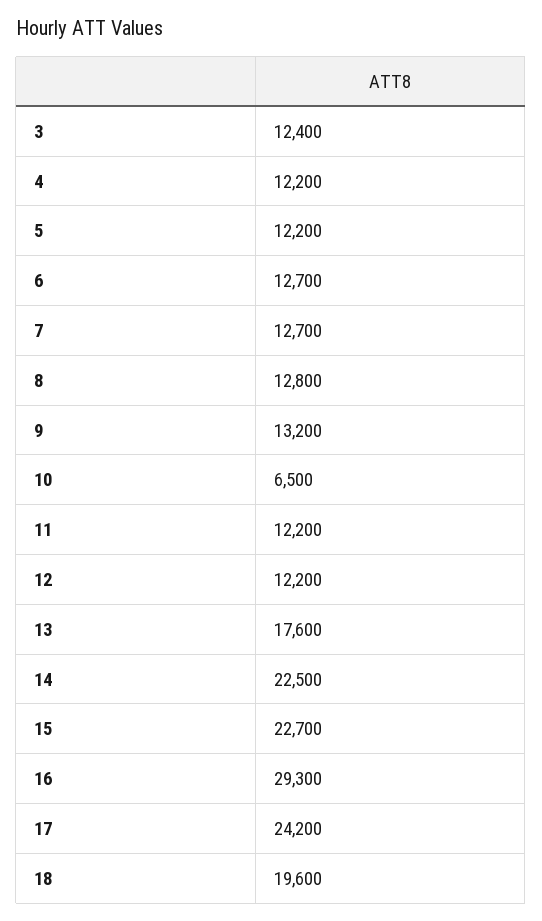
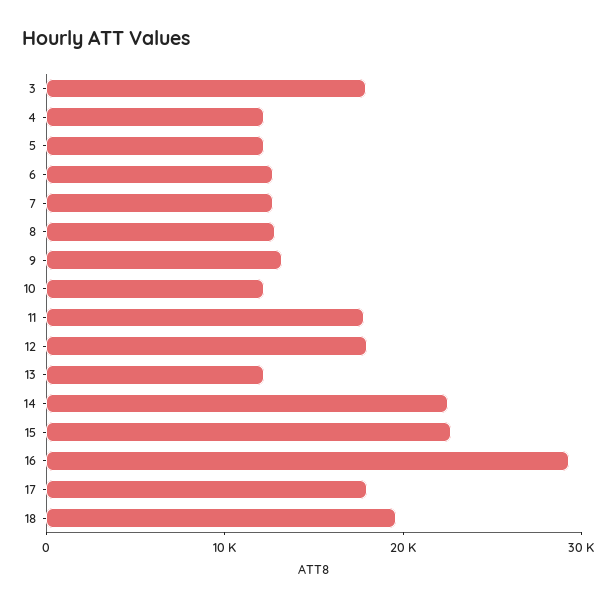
3: 12400 -> 18000
10: 6500 -> 12000
11: 12200 -> 18000
12: 12200 -> 18000
13: 17600 -> 12000
17: 24200 -> 18000

